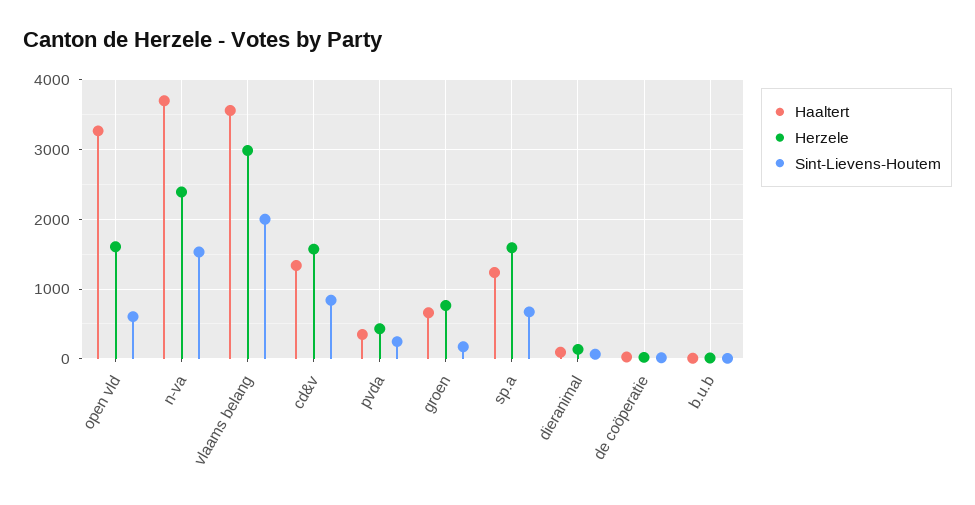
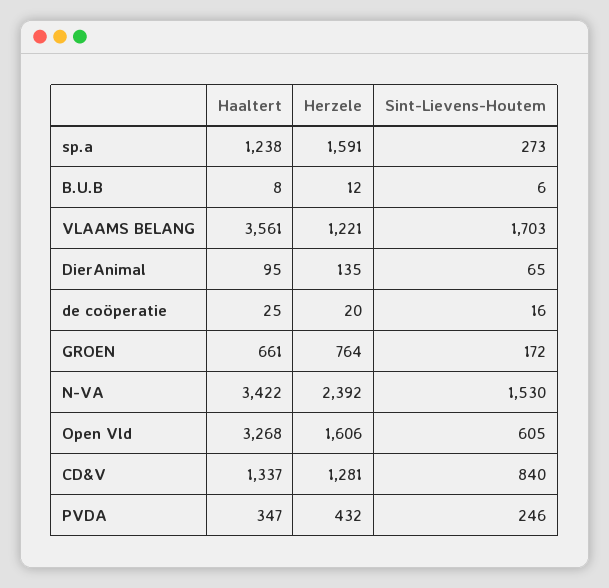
Haaltert, n-va: 3700 -> 3422
Herzele, vlaams belang: 3000 -> 1221
Sint-Lievens-Houtem, vlaams belang: 2000 -> 1703
Herzele, cd&v: 1600 -> 1281
Sint-Lievens-Houtem, sp.a: 700 -> 273

